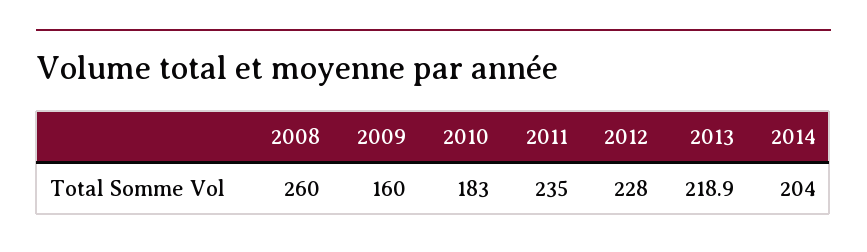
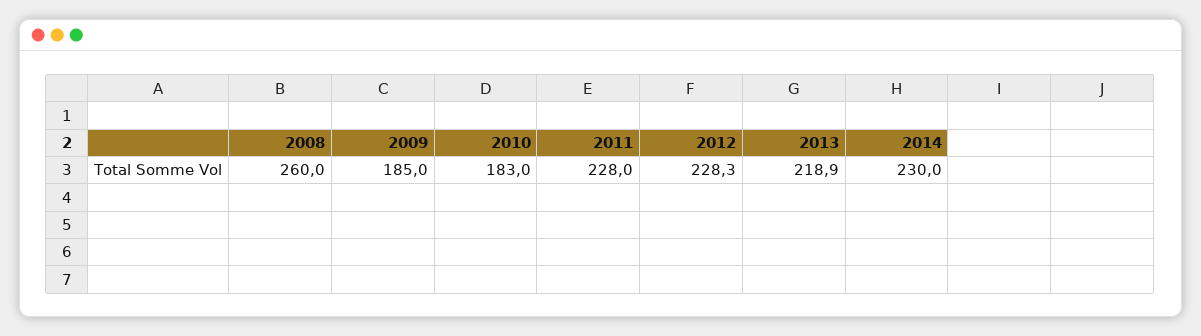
2009: 160 -> 185
2011: 235 -> 228
2012: 228 -> 228.3
2014: 204 -> 230

